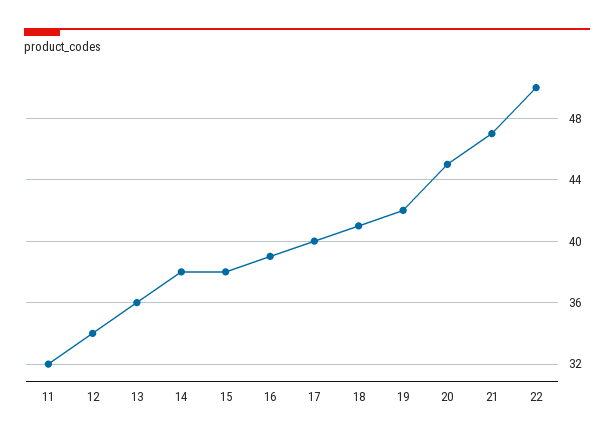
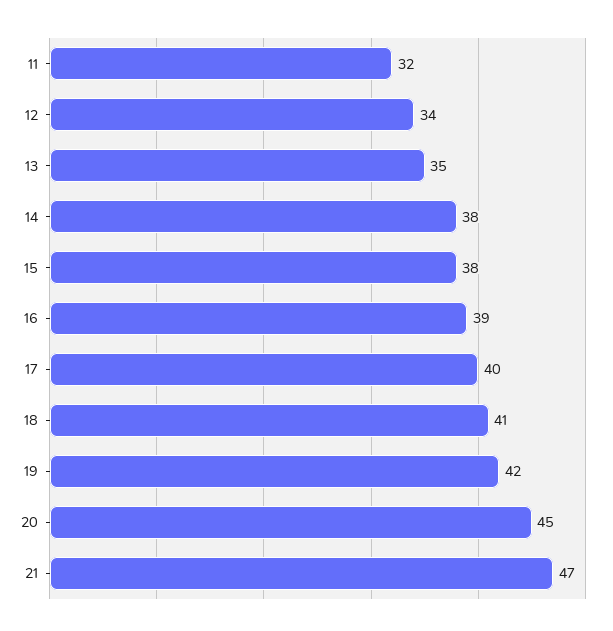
13: 36 -> 35
22: 50 -> none

